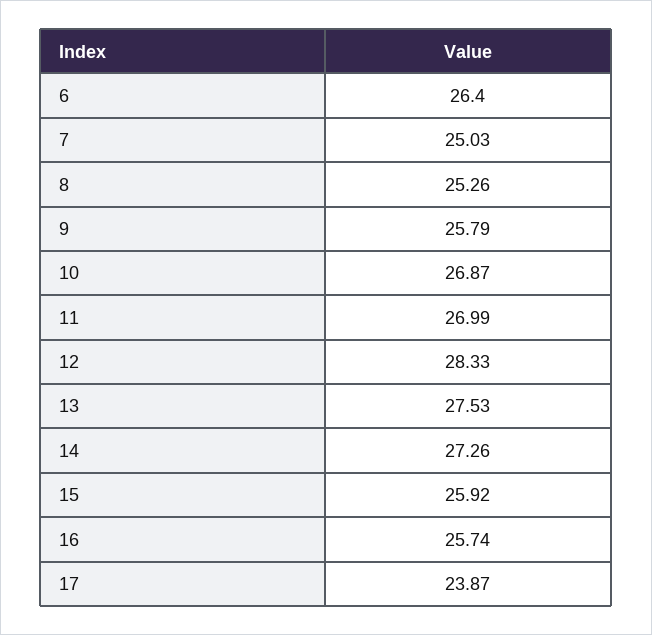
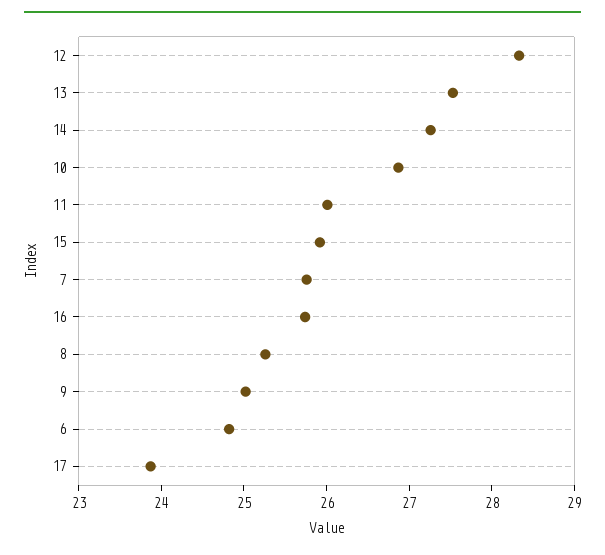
6: 26.4 -> 24.8
7: 25.03 -> 25.8
9: 25.79 -> 25
11: 26.99 -> 26

